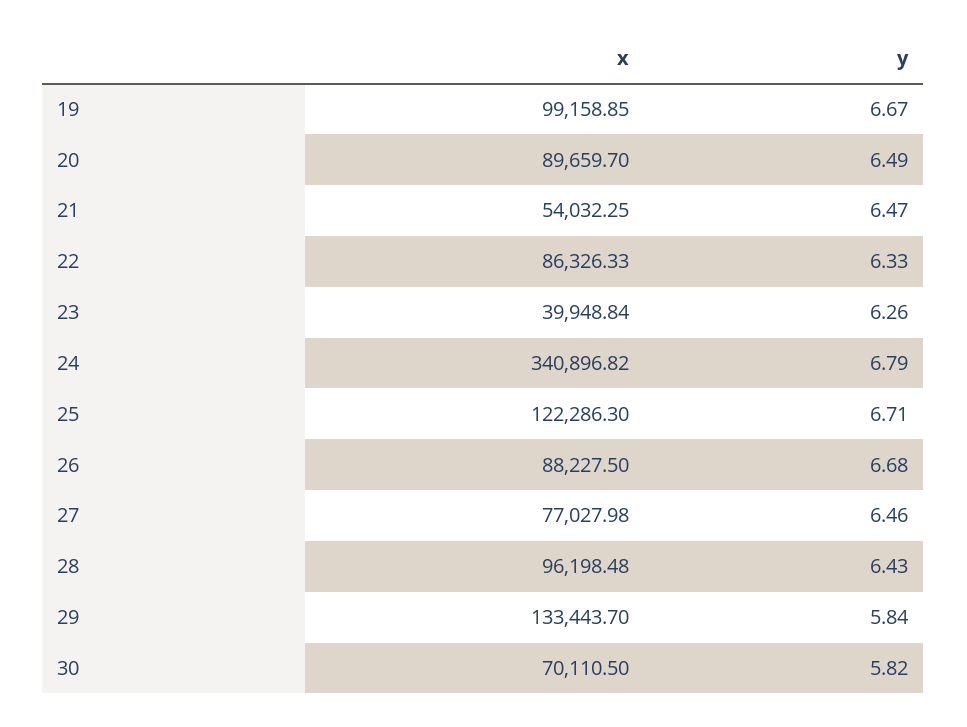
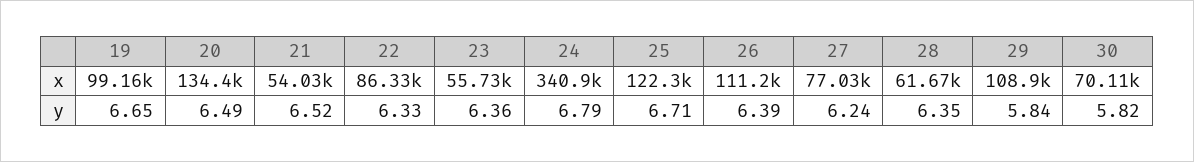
y, 19: 6.67 -> 6.65
x, 20: 89659.7 -> 134400
y, 21: 6.47 -> 6.52
x, 23: 39948.84 -> 55730
y, 23: 6.26 -> 6.36
x, 26: 88227.5 -> 111200
y, 26: 6.68 -> 6.39
y, 27: 6.46 -> 6.24
x, 28: 96198.48 -> 61670
y, 28: 6.43 -> 6.35
x, 29: 133443.7 -> 108900

